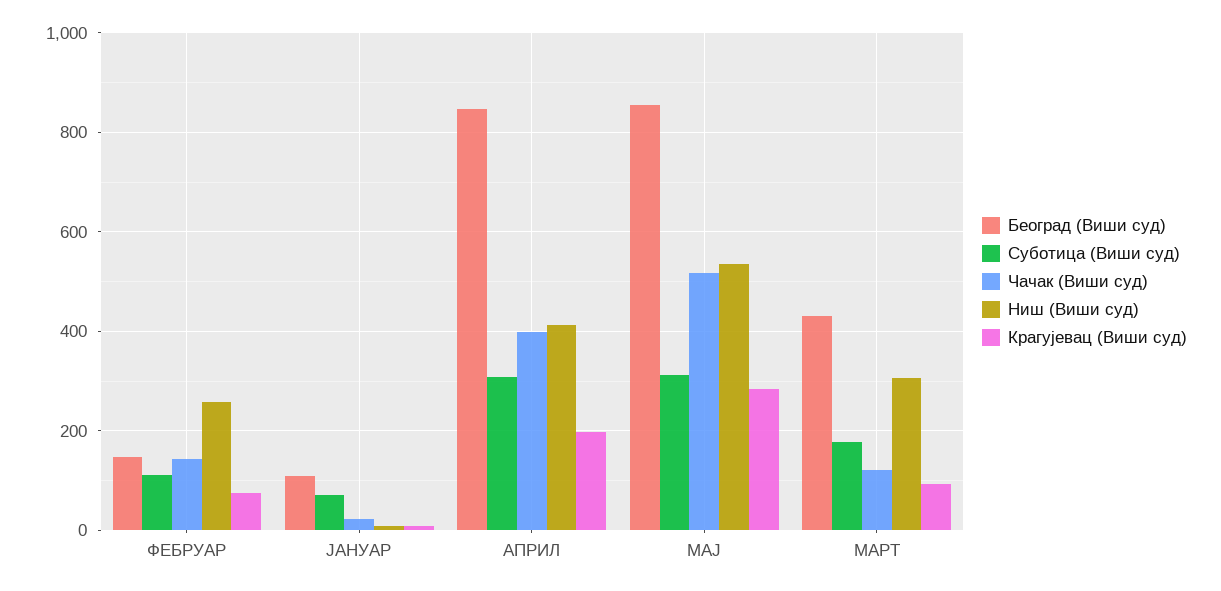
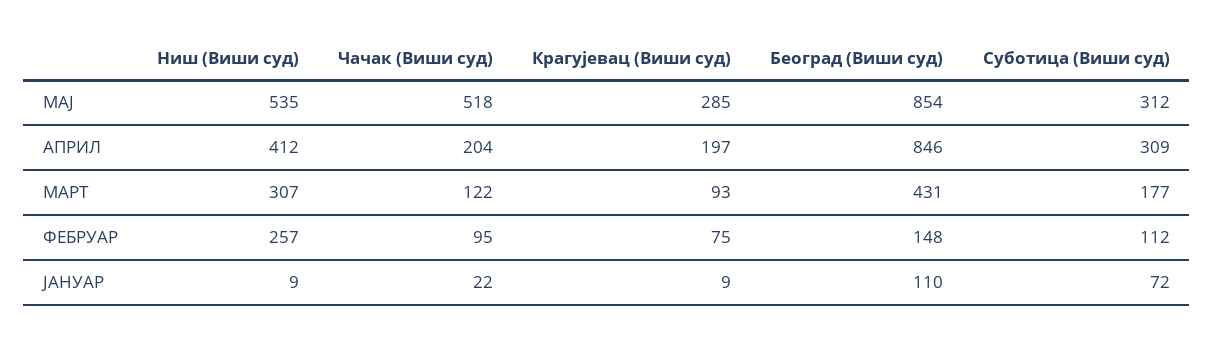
Чачак (Виши суд), ФЕБРУАР: 140 -> 95
Чачак (Виши суд), АПРИЛ: 400 -> 204

